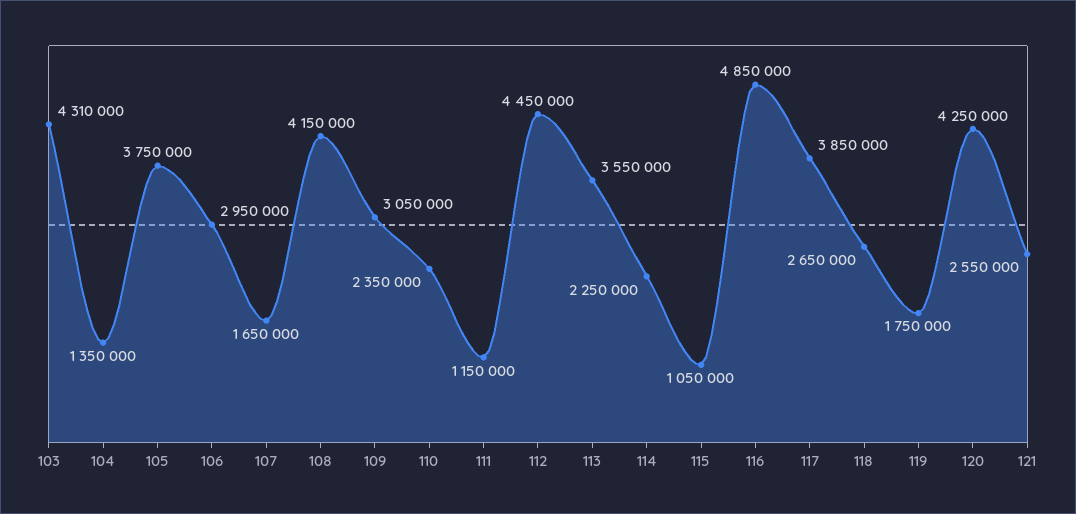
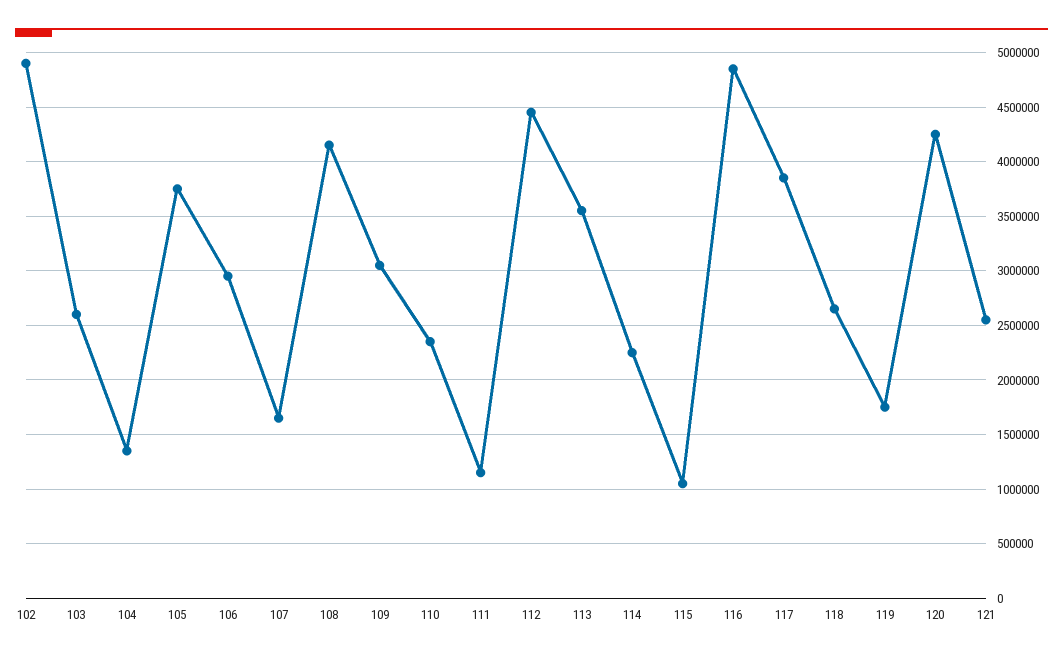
103: 4310000 -> 2600000
102: none -> 4900000

